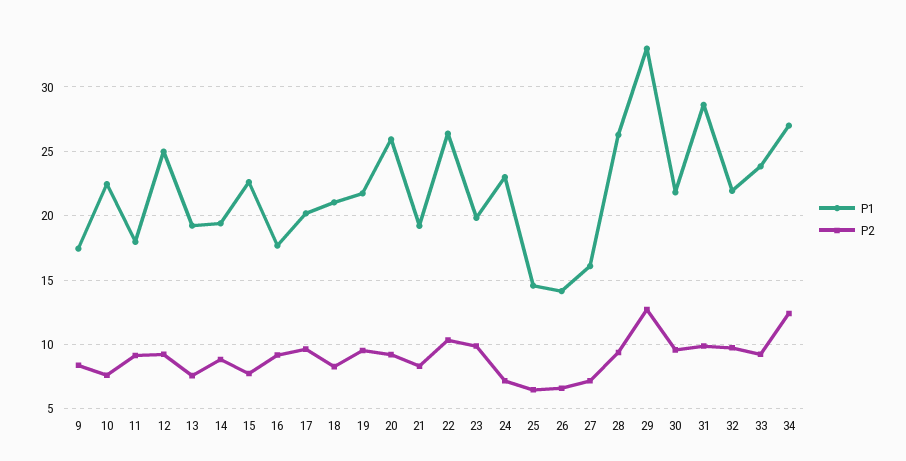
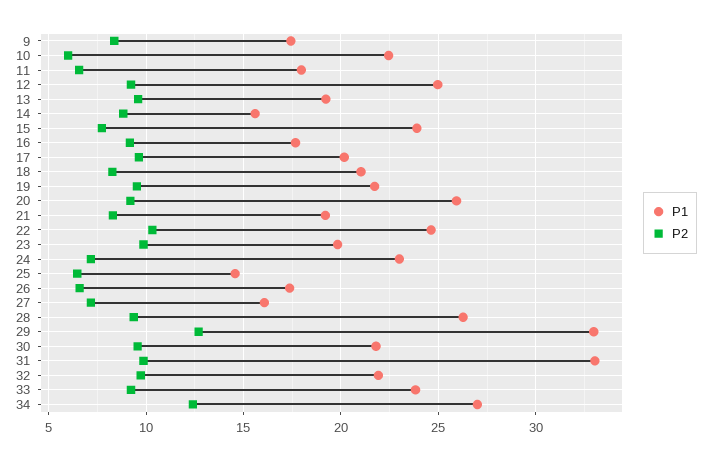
P2, 10: 7.5 -> 6
P2, 11: 9 -> 6.5
P2, 13: 7.5 -> 9.5
P1, 14: 19.5 -> 15.5
P1, 15: 22.5 -> 24
P1, 22: 26.5 -> 24.5
P1, 26: 14 -> 17.5
P1, 31: 28.5 -> 33

